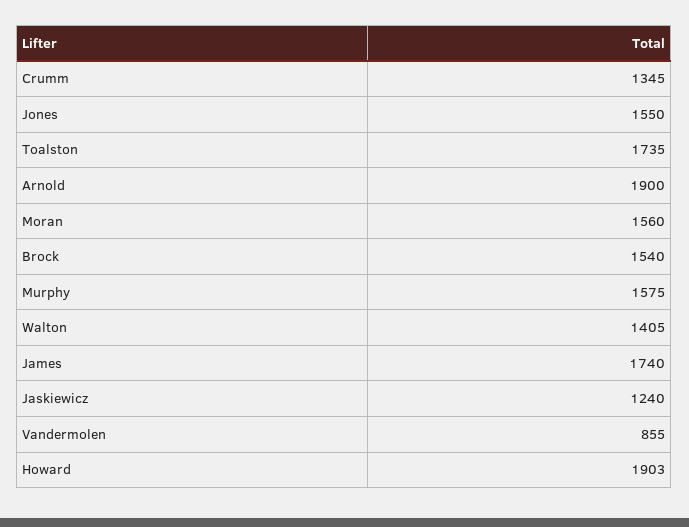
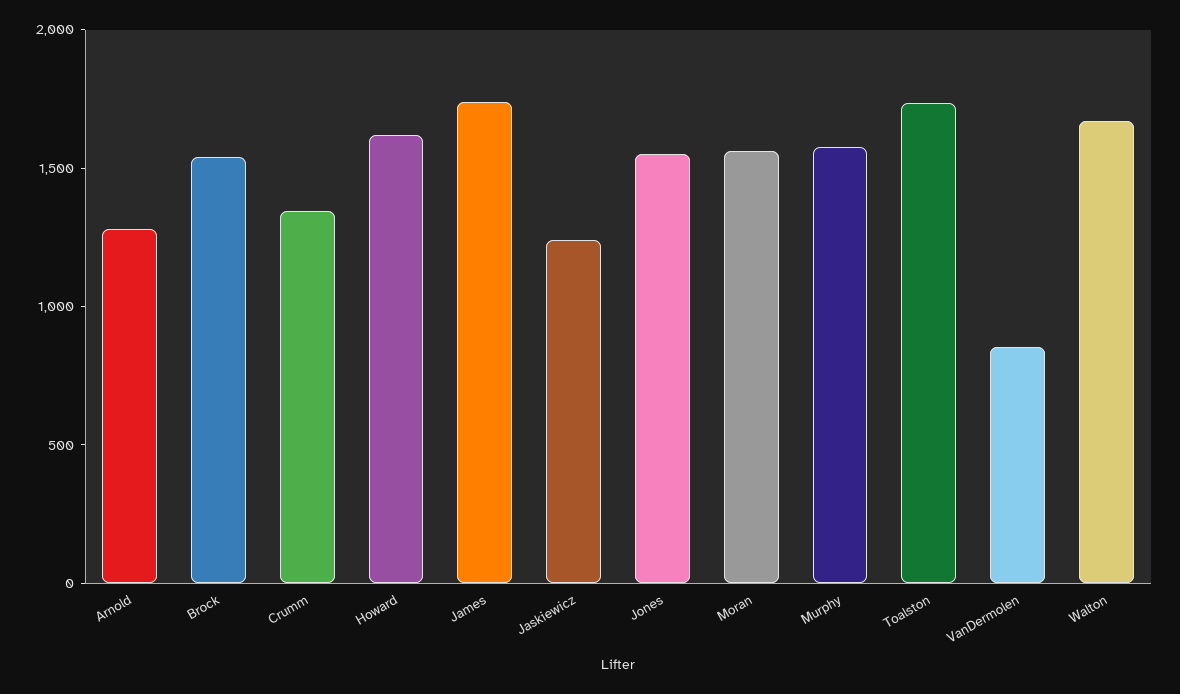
Arnold: 1900 -> 1300
Walton: 1405 -> 1700
Howard: 1903 -> 1600

